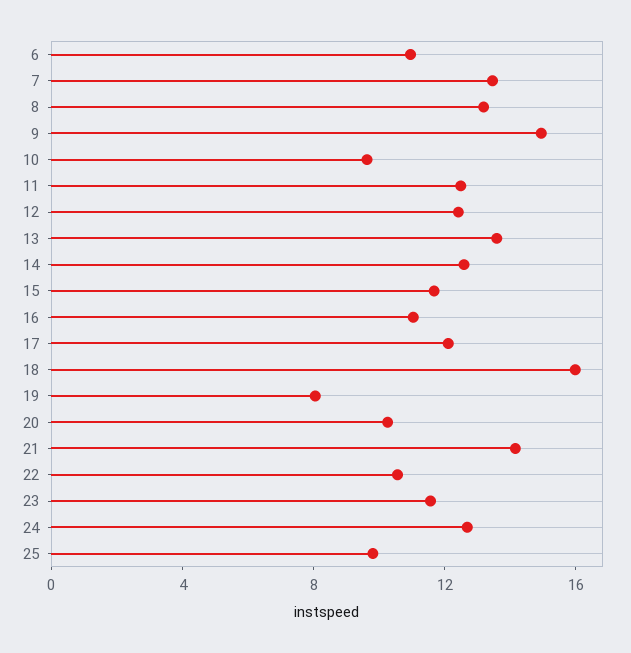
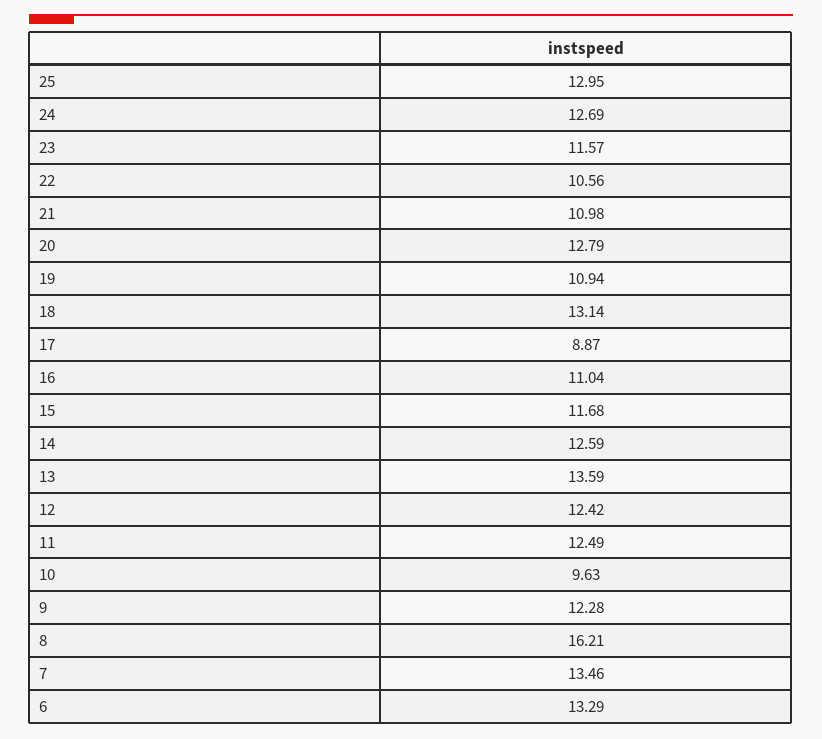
6: 11 -> 13.29
8: 13 -> 16.21
9: 15 -> 12.28
17: 12 -> 8.87
18: 16 -> 13.14
19: 8 -> 10.94
20: 10 -> 12.79
21: 14 -> 10.98
25: 10 -> 12.95

